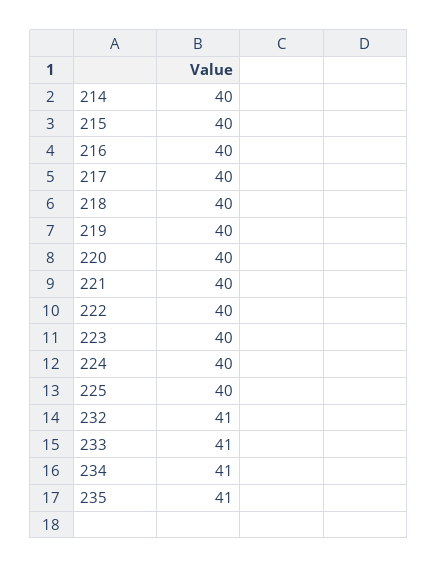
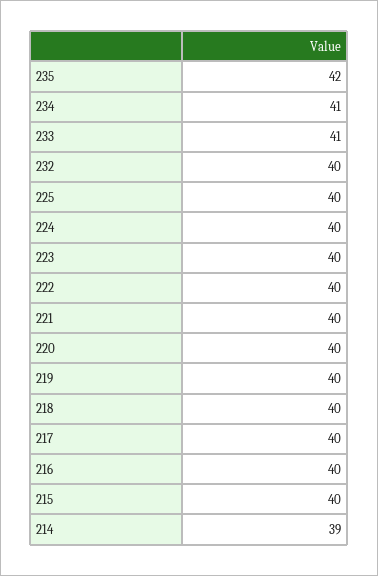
214: 40 -> 39
232: 41 -> 40
235: 41 -> 42

